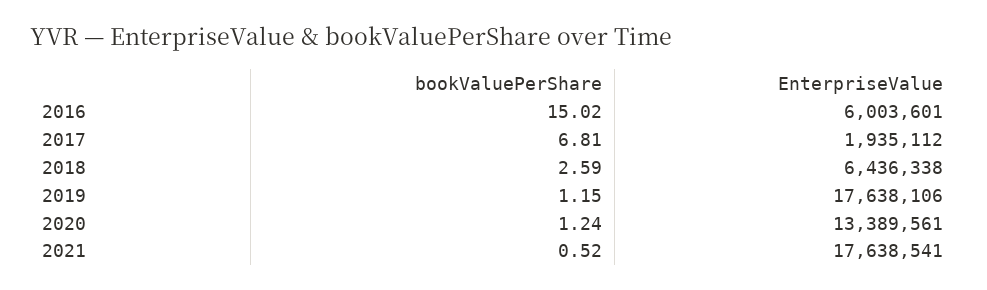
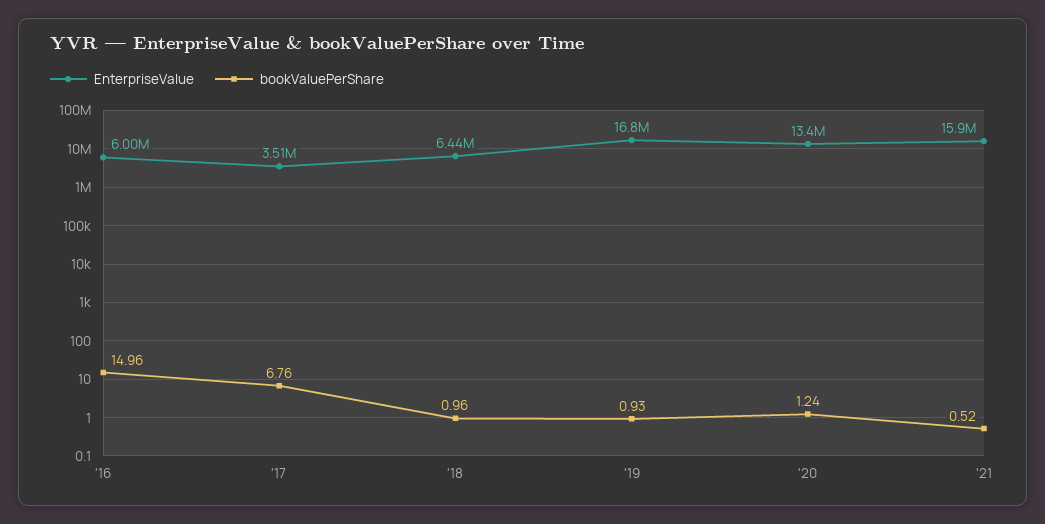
bookValuePerShare, 2016: 15.02 -> 14.96
bookValuePerShare, 2017: 6.81 -> 6.76
EnterpriseValue, 2017: 1935112 -> 3510000
bookValuePerShare, 2018: 2.59 -> 0.96
bookValuePerShare, 2019: 1.15 -> 0.93
EnterpriseValue, 2019: 17638106 -> 16800000
EnterpriseValue, 2021: 17638541 -> 15900000

